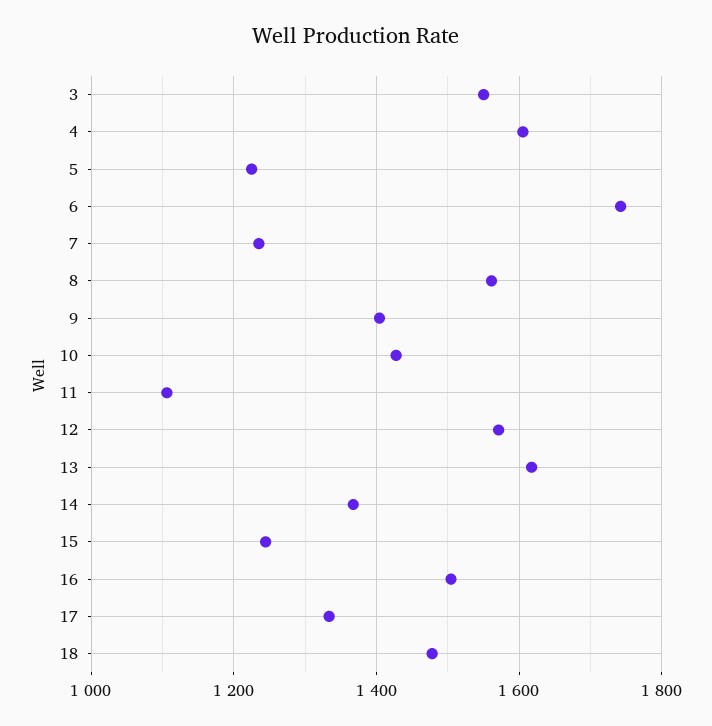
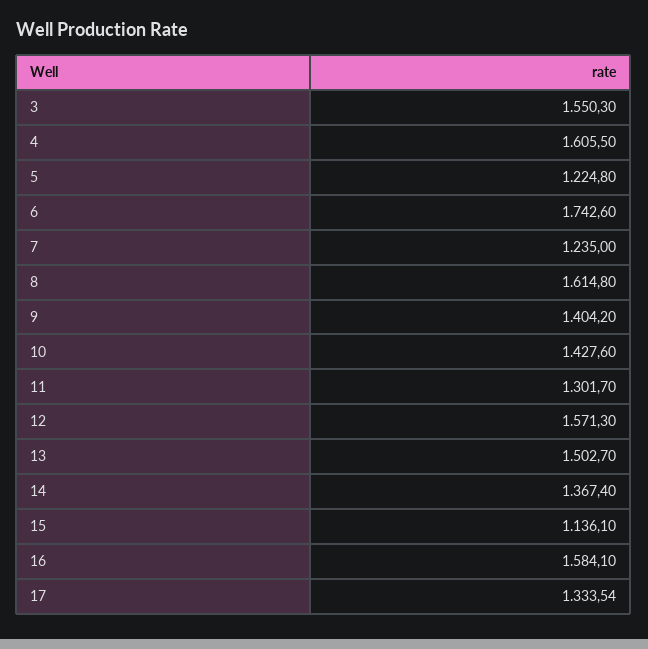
8: 1560 -> 1614.8
11: 1100 -> 1301.7
13: 1620 -> 1502.7
15: 1240 -> 1136.1
16: 1500 -> 1584.1
18: 1480 -> none

